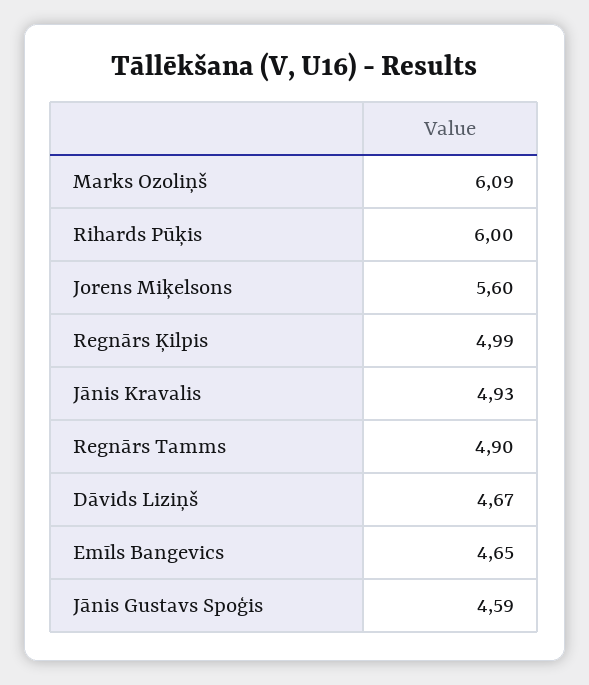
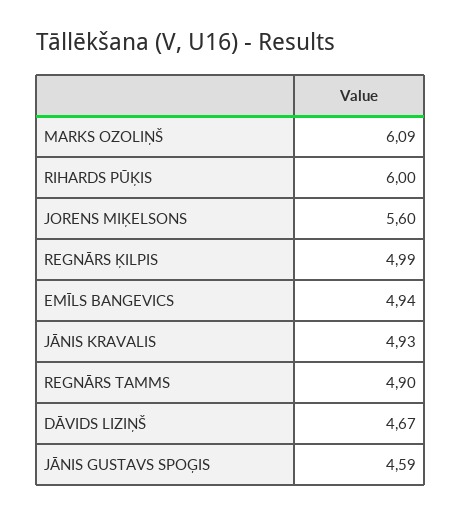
Emīls Bangevics: 4.65 -> 4.94

